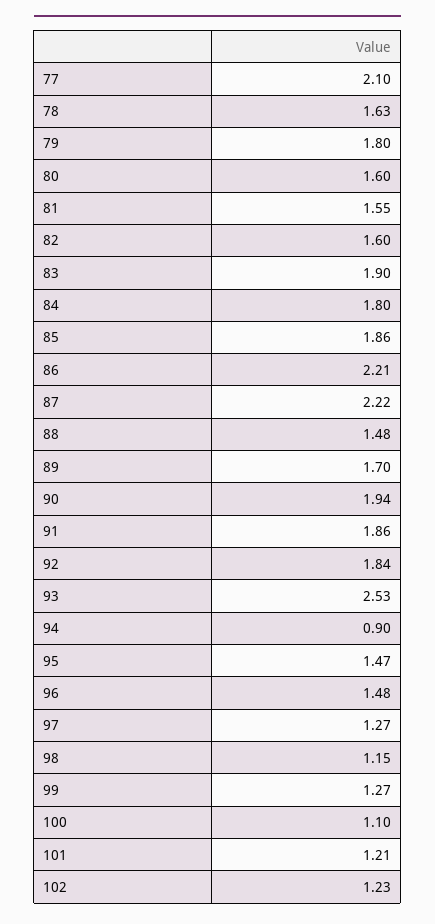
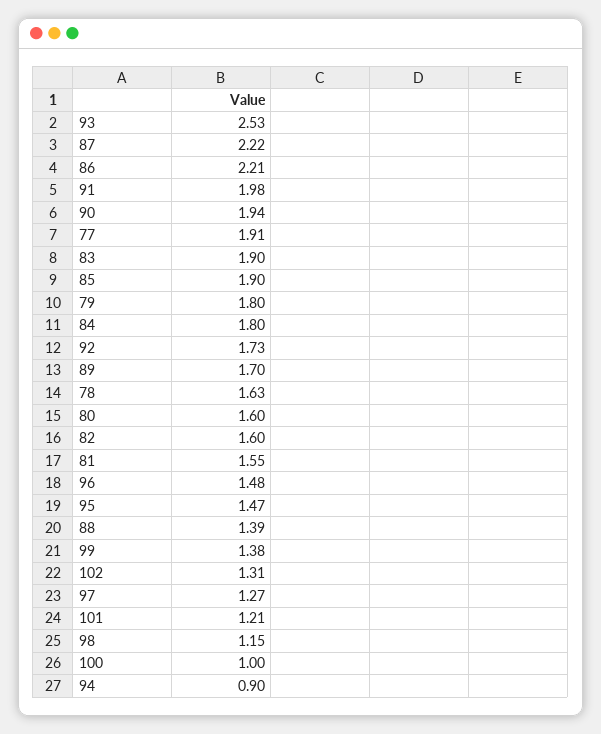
77: 2.1 -> 1.91
85: 1.86 -> 1.9
88: 1.48 -> 1.39
91: 1.86 -> 1.98
92: 1.84 -> 1.73
99: 1.27 -> 1.38
100: 1.1 -> 1
102: 1.23 -> 1.31

